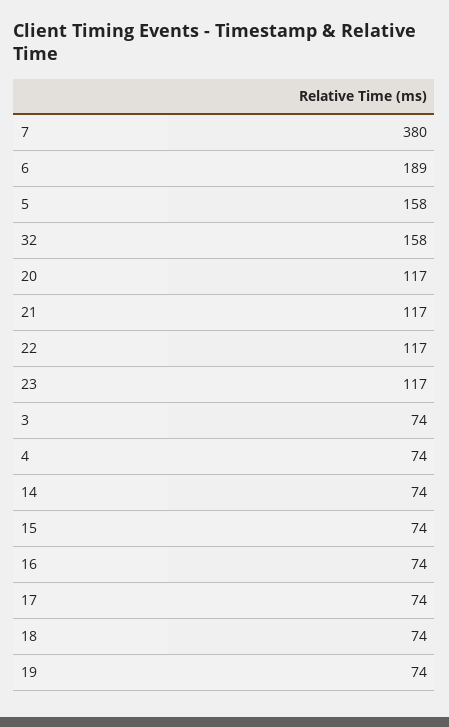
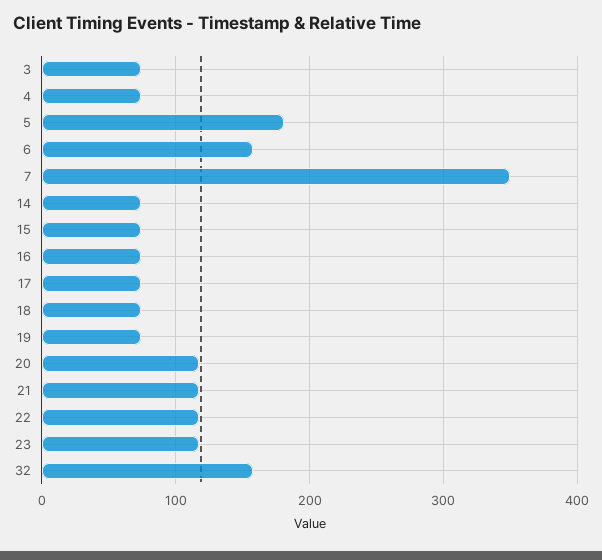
7: 380 -> 350
6: 189 -> 160
5: 158 -> 180

